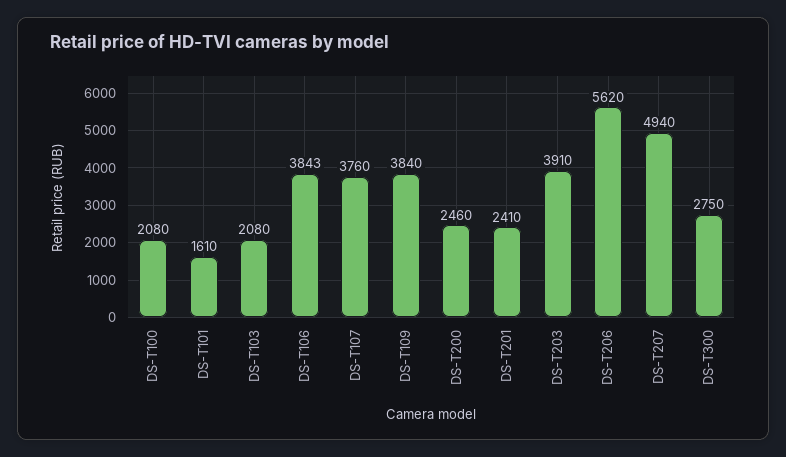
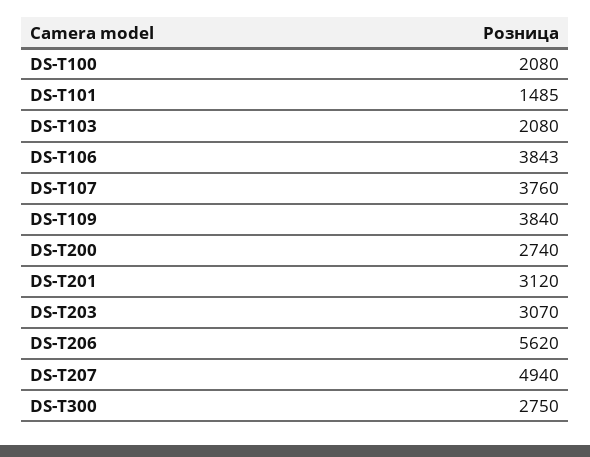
DS-T101: 1610 -> 1485
DS-T200: 2460 -> 2740
DS-T201: 2410 -> 3120
DS-T203: 3910 -> 3070

